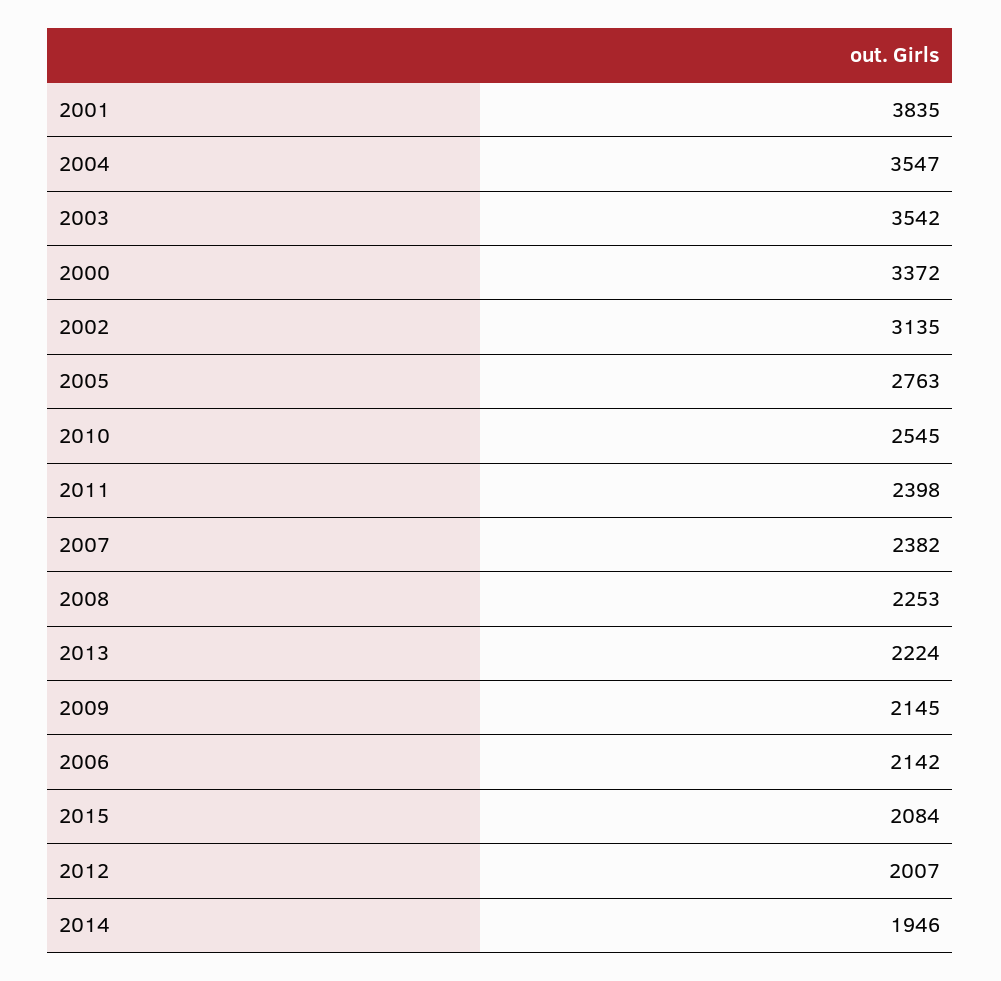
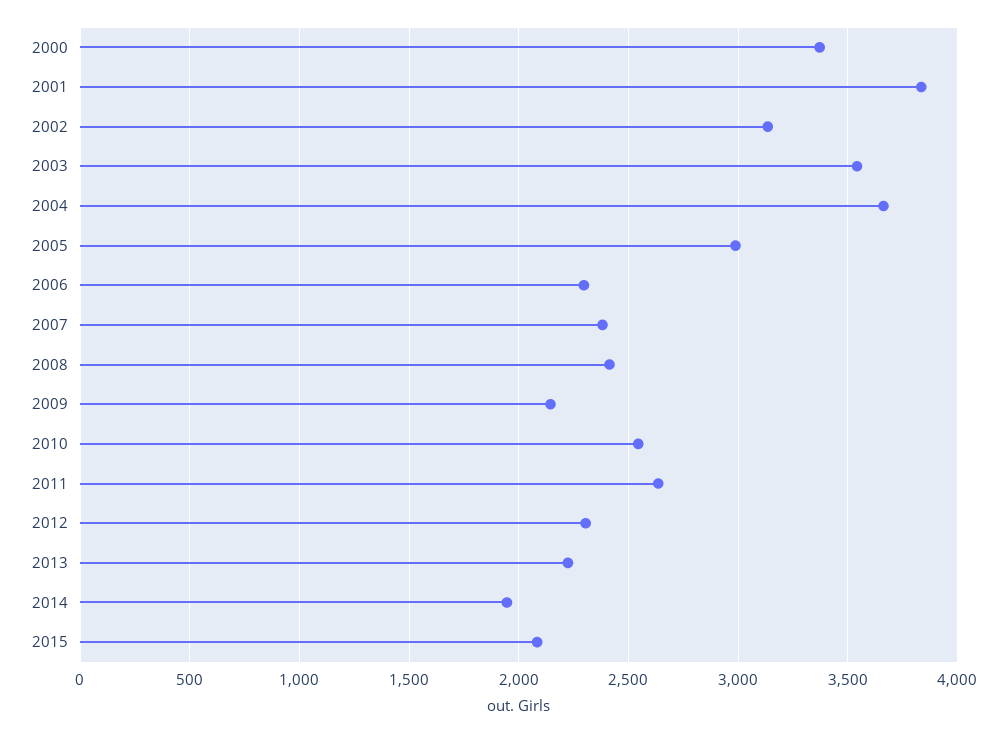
2004: 3547 -> 3650
2005: 2763 -> 3000
2011: 2398 -> 2650
2008: 2253 -> 2400
2006: 2142 -> 2300
2012: 2007 -> 2300

